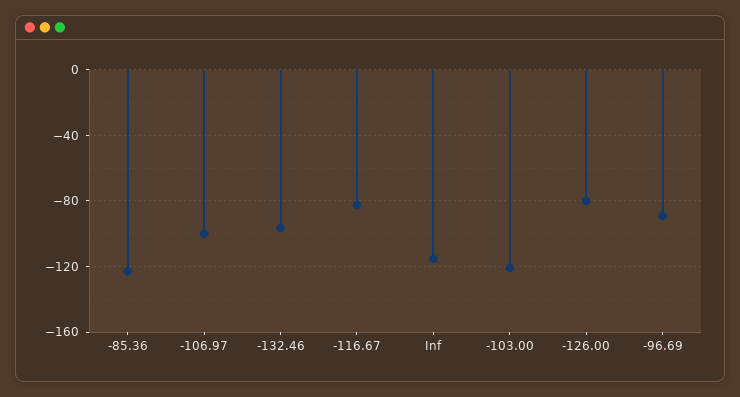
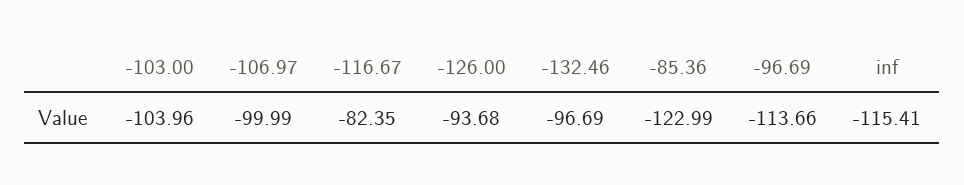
-103.00: -120 -> -103.96
-126.00: -80 -> -93.68
-96.69: -90 -> -113.66

